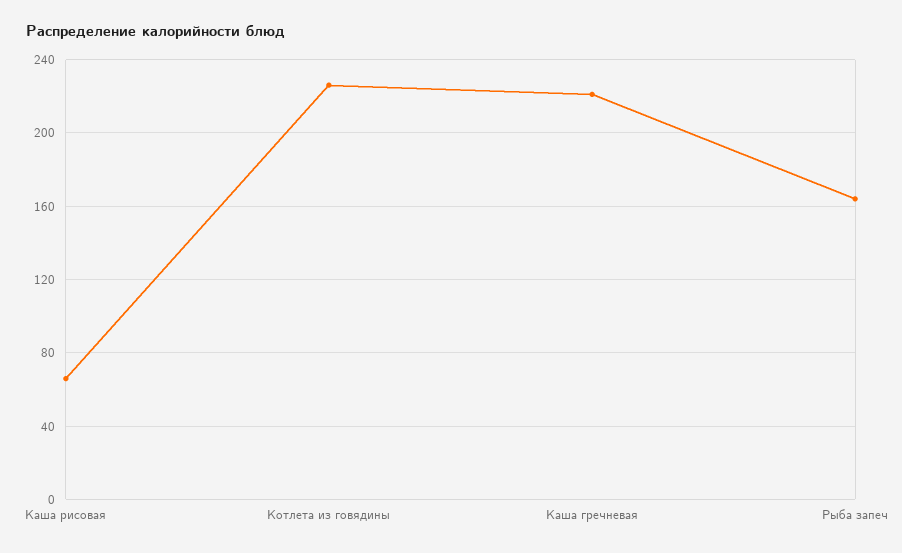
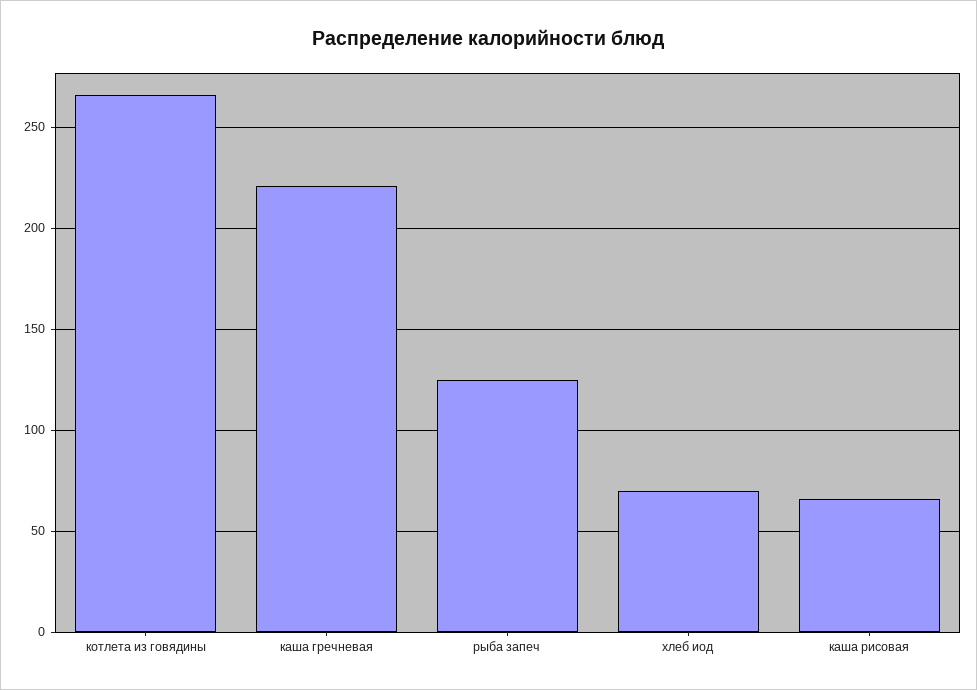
Котлета из говядины: 225 -> 265
Рыба запеч: 165 -> 125
хлеб иод: none -> 70

